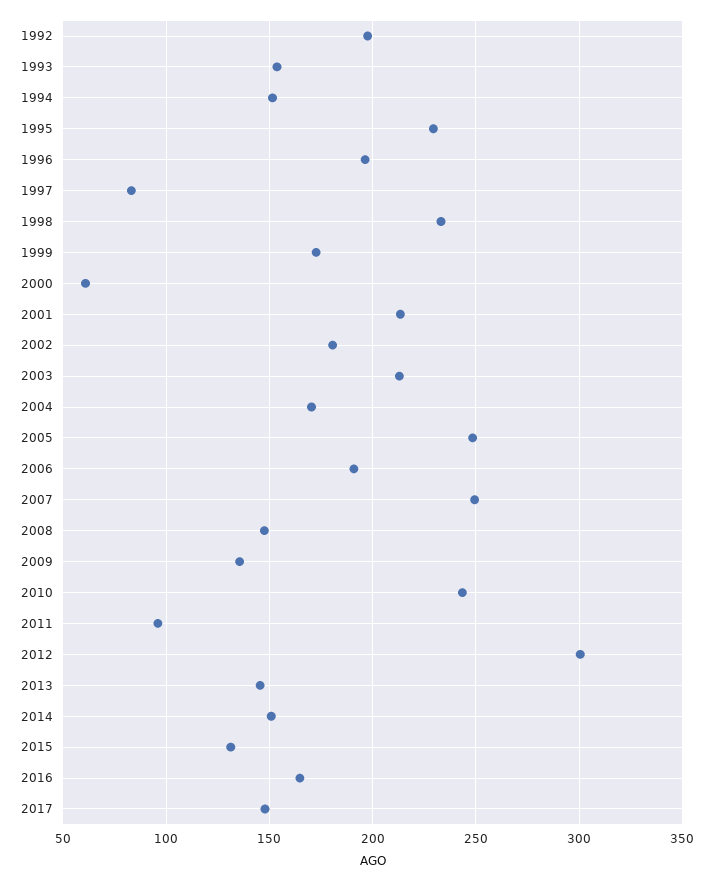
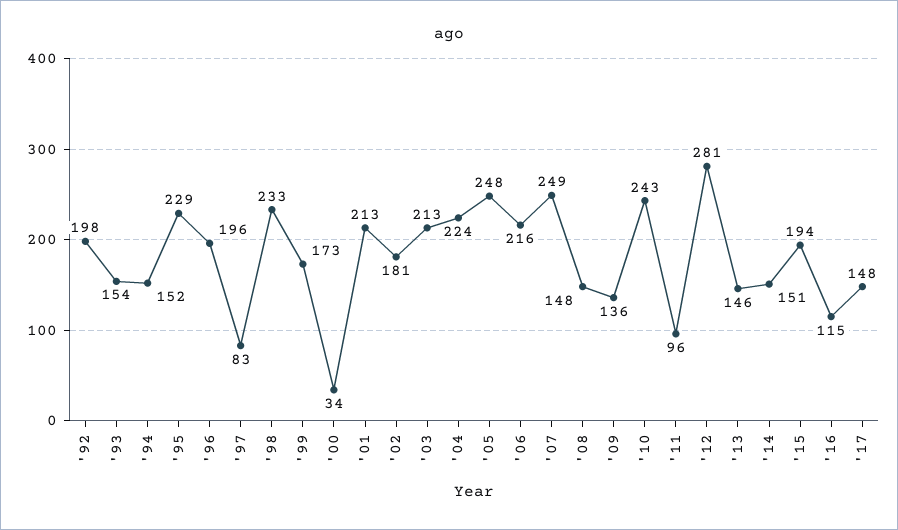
2000: 60 -> 34
2004: 170 -> 224
2006: 190 -> 216
2012: 300 -> 281
2015: 130 -> 194
2016: 165 -> 115

